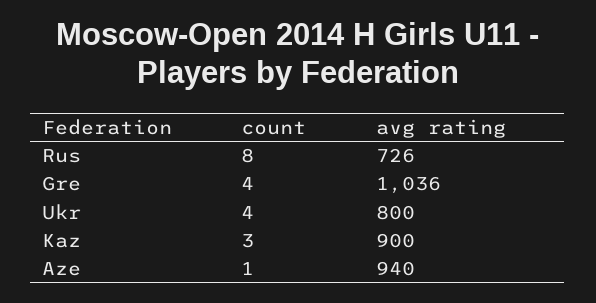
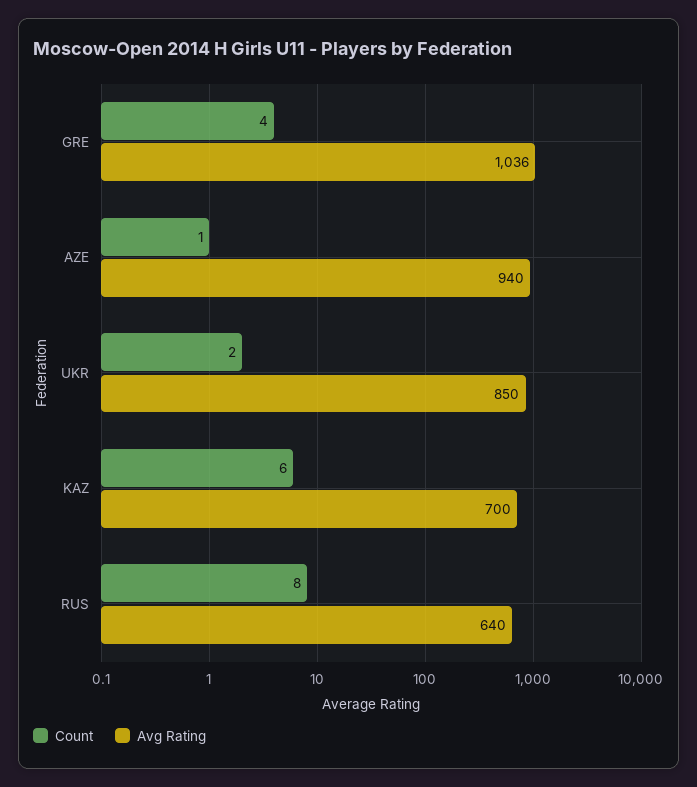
avg rating, Rus: 726 -> 640
count, Ukr: 4 -> 2
avg rating, Ukr: 800 -> 850
count, Kaz: 3 -> 6
avg rating, Kaz: 900 -> 700

